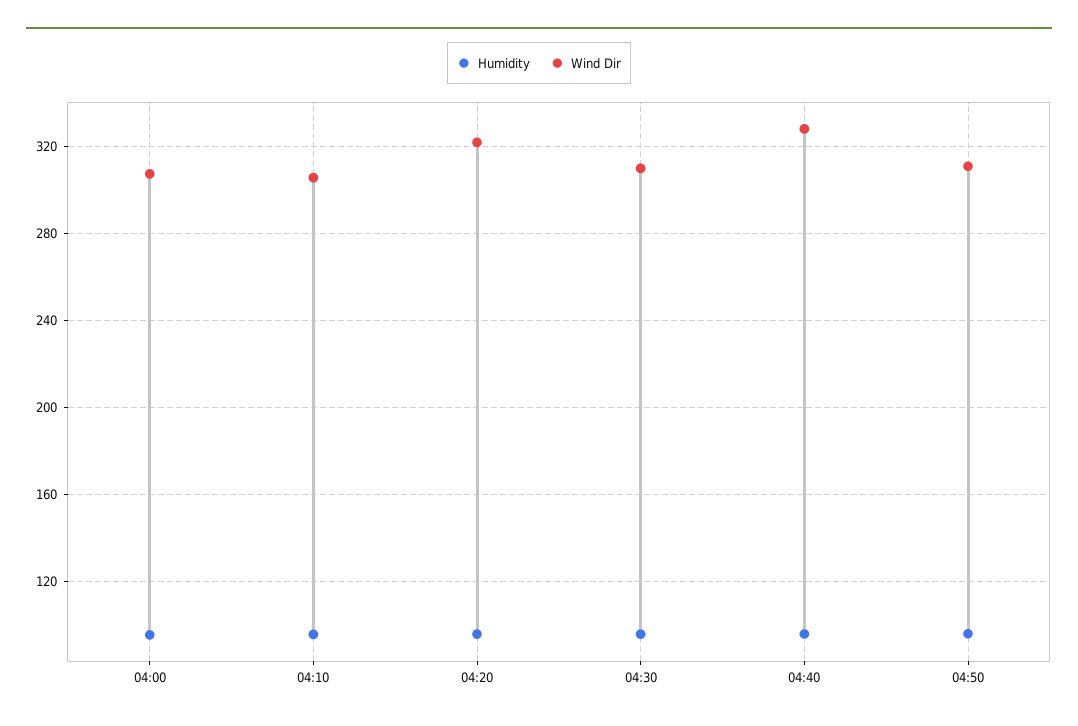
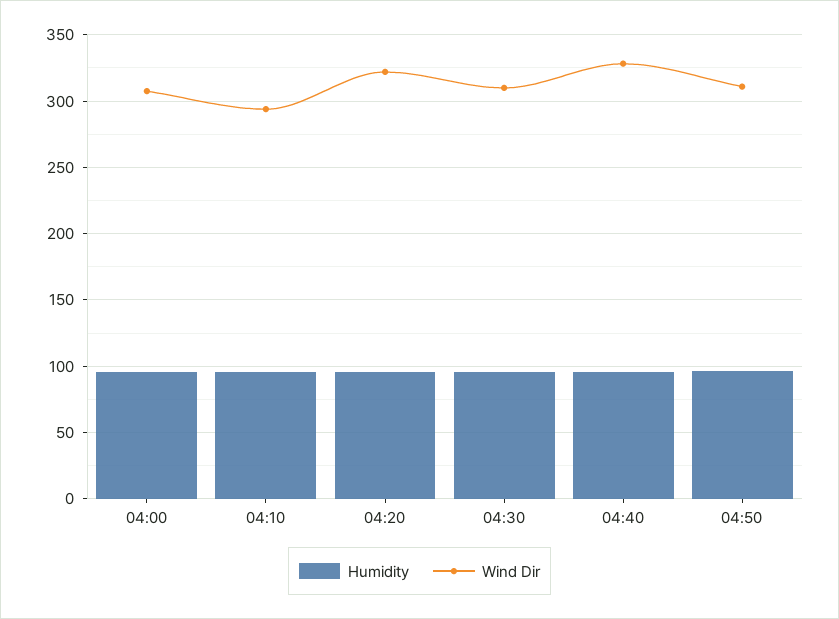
Wind Dir, 04:10: 305 -> 295

